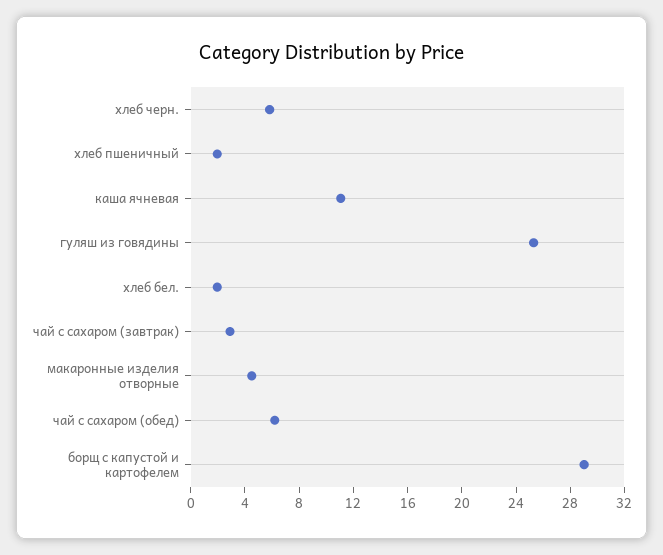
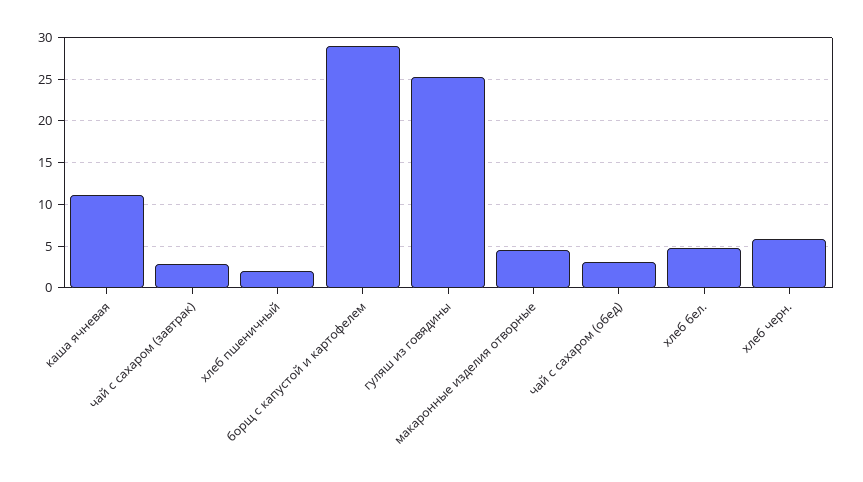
хлеб бел.: 2 -> 5
чай с сахаром (обед): 6 -> 3

